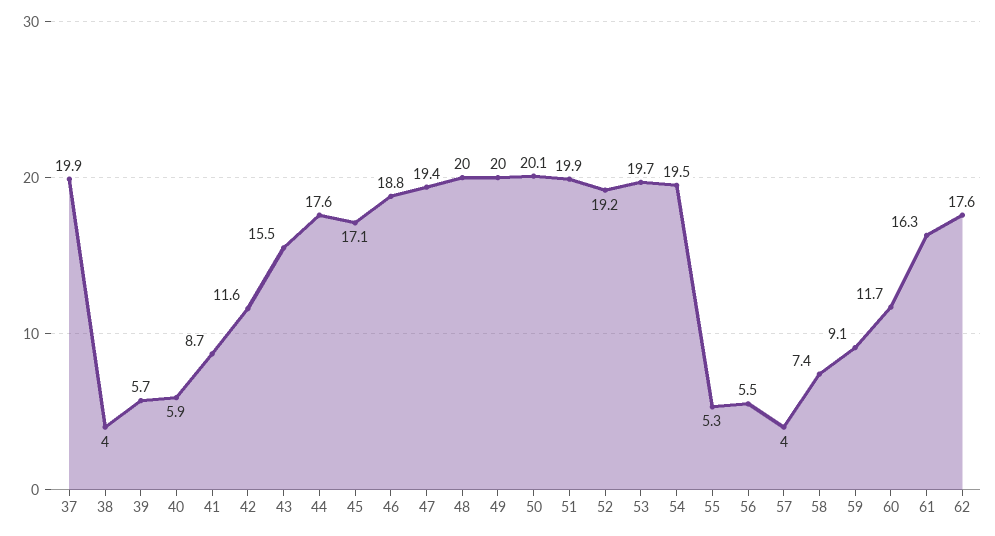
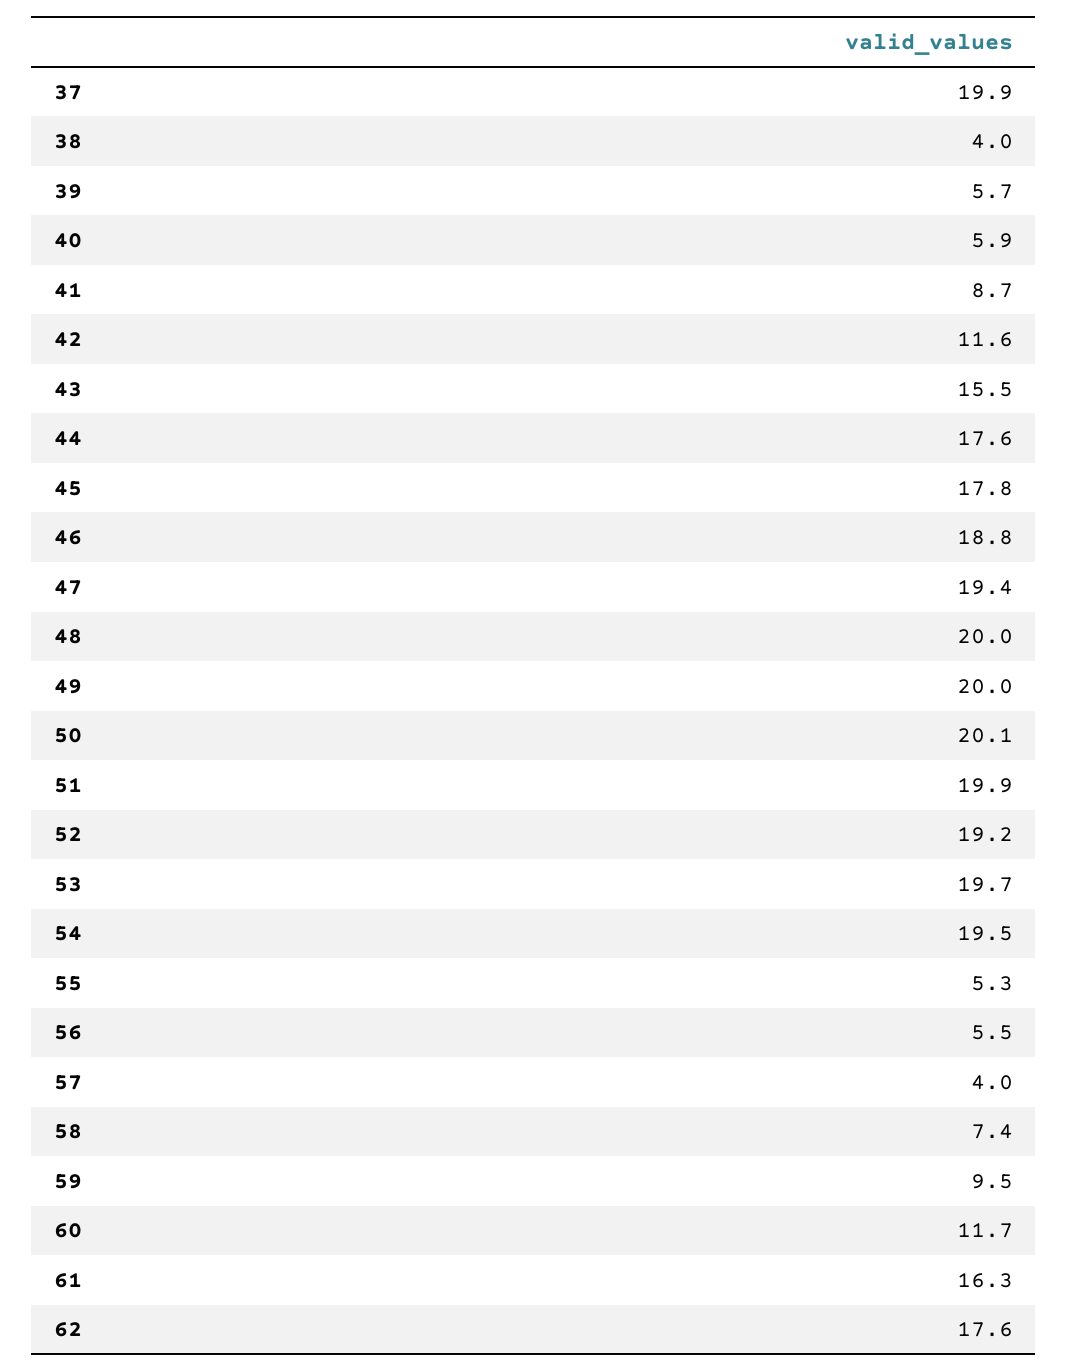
45: 17.1 -> 17.8
59: 9.1 -> 9.5

